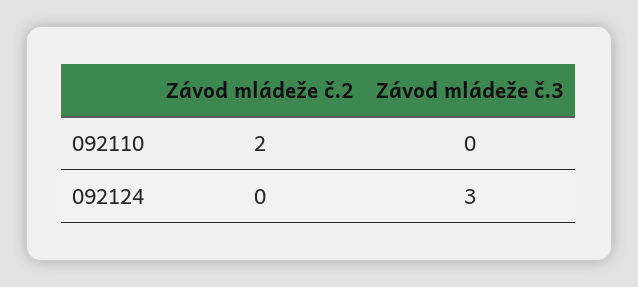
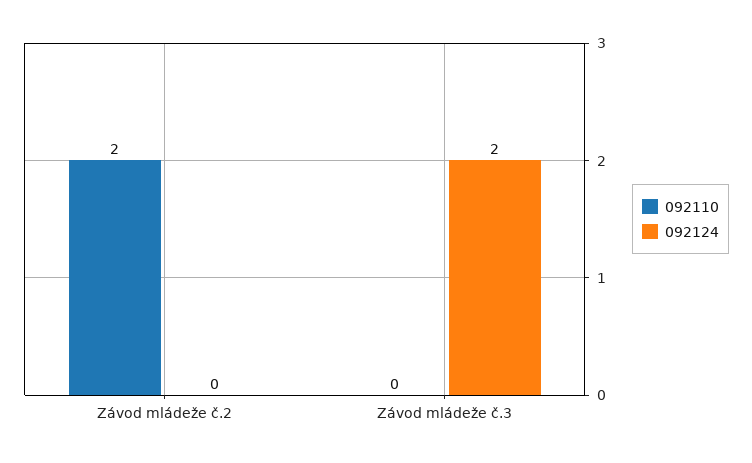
092124, Závod mládeže č.3: 3 -> 2

